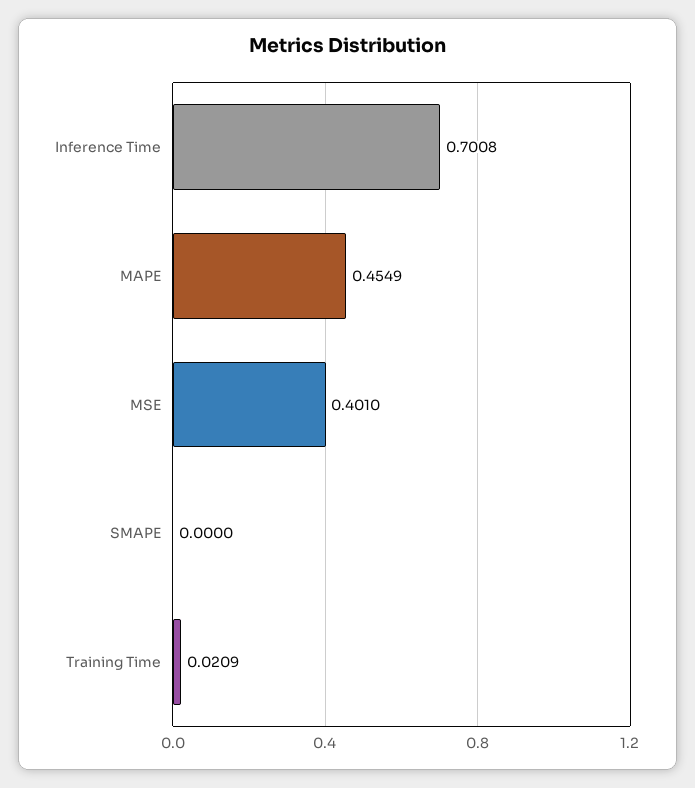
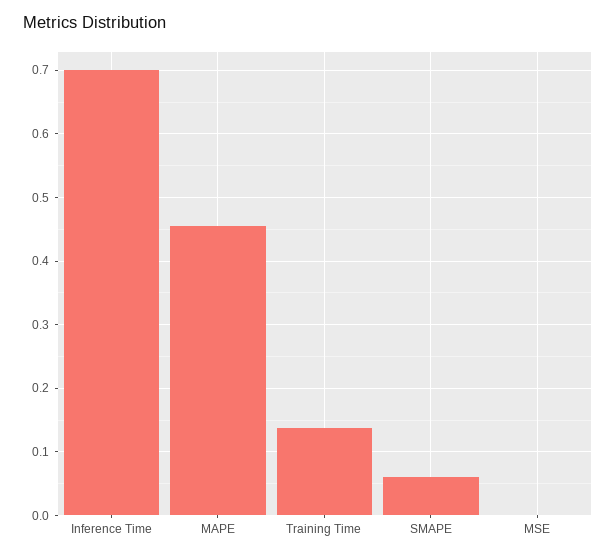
MSE: 0.401 -> 0
SMAPE: 0 -> 0.06
Training Time: 0.0209 -> 0.14

